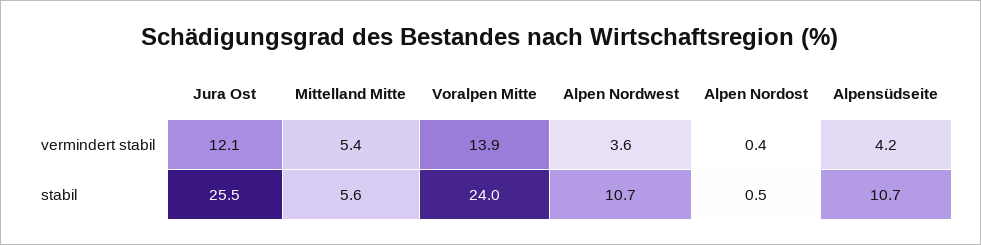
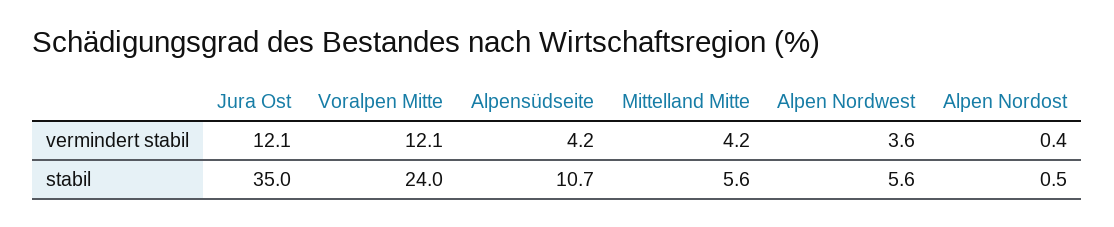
Mittelland Mitte, vermindert stabil: 5.4 -> 4.2
Voralpen Mitte, vermindert stabil: 13.9 -> 12.1
Jura Ost, stabil: 25.5 -> 35
Alpen Nordwest, stabil: 10.7 -> 5.6

